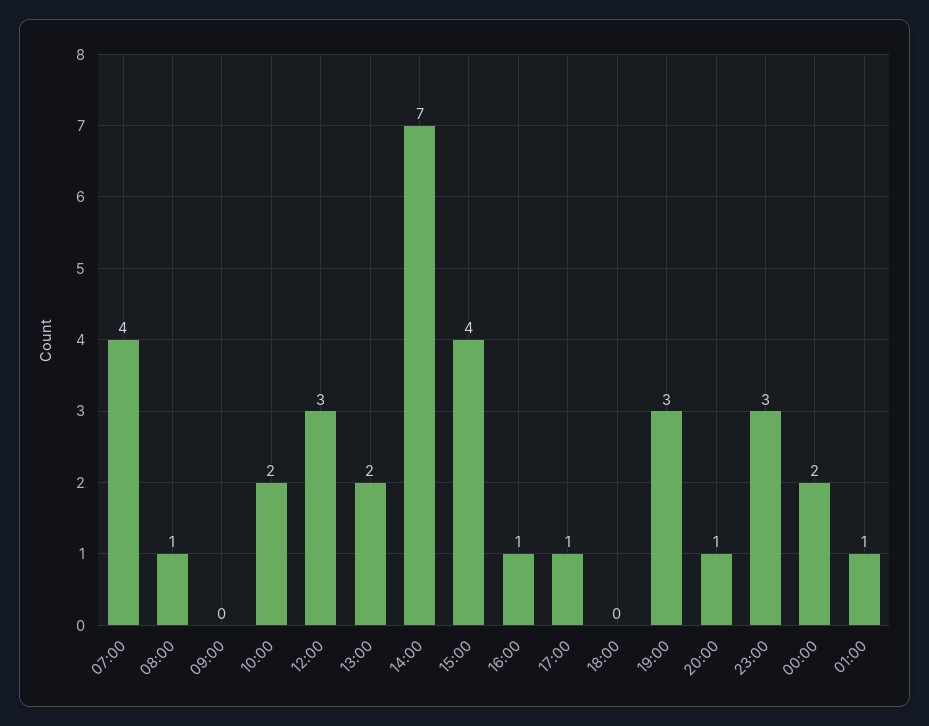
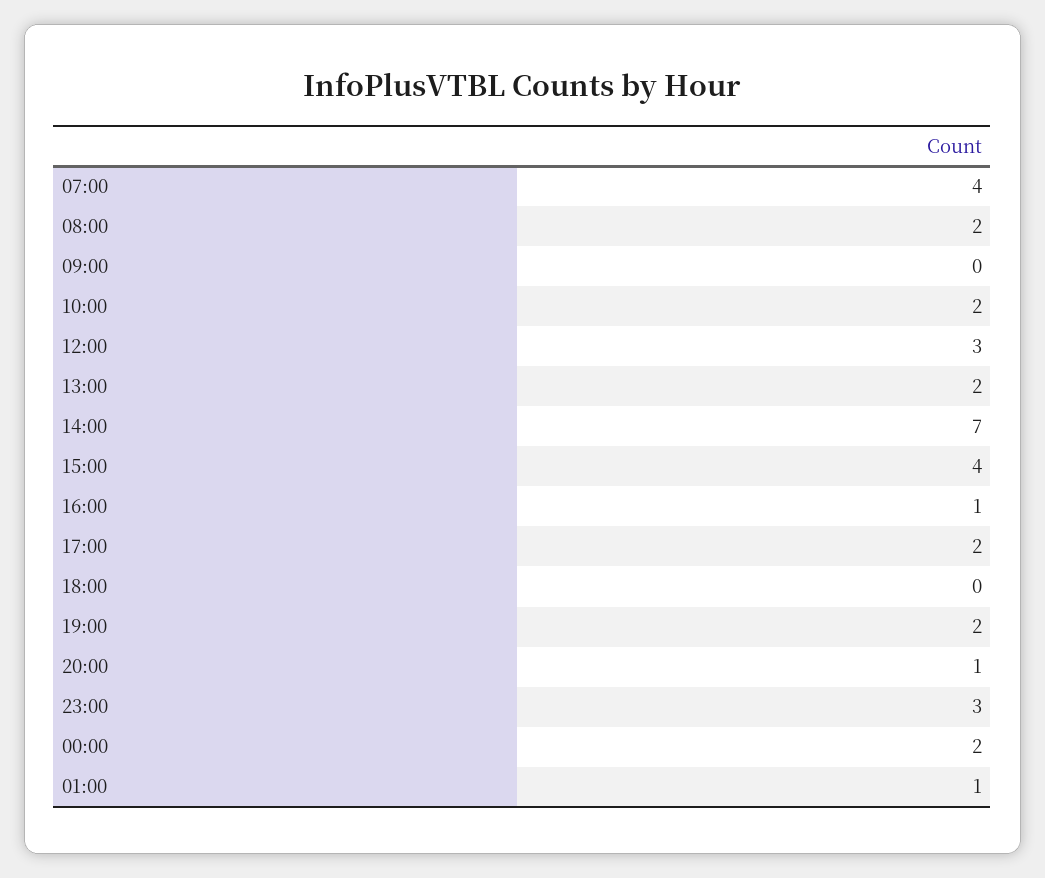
08:00: 1 -> 2
17:00: 1 -> 2
19:00: 3 -> 2

